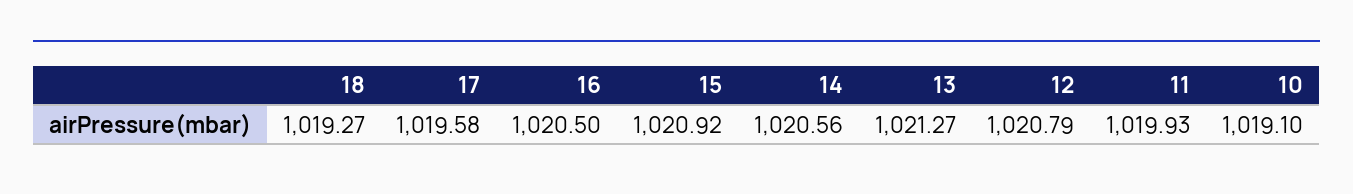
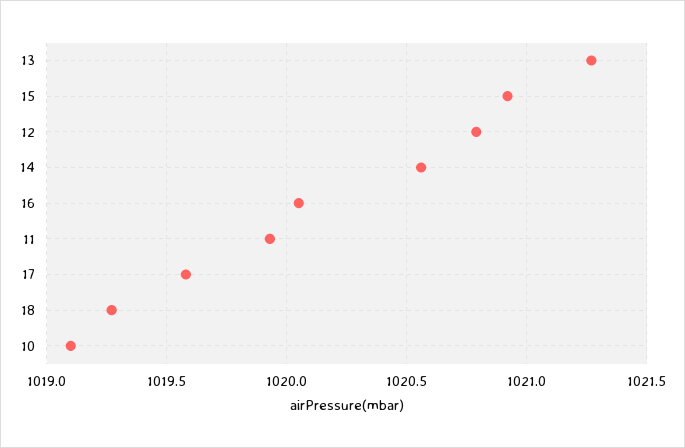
16: 1020.5 -> 1020.05

